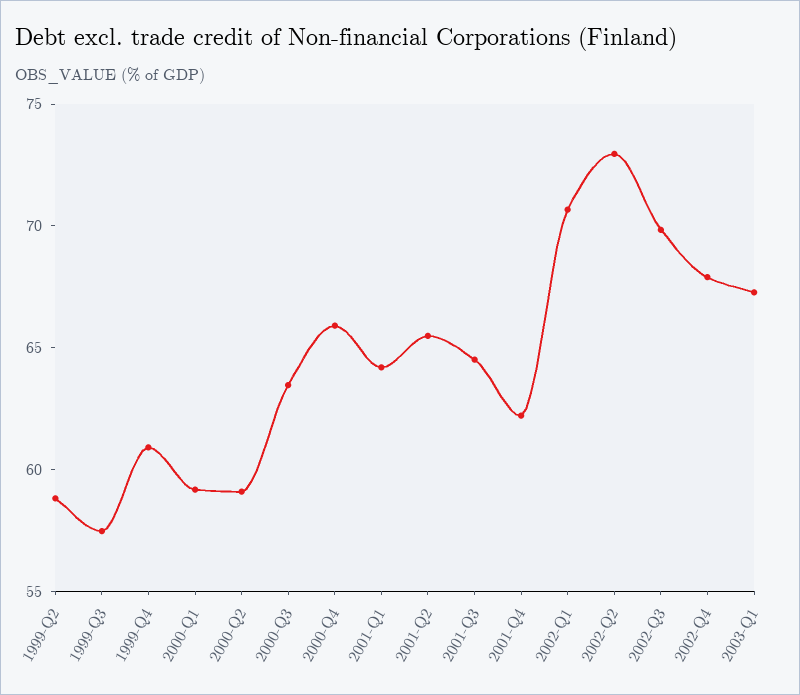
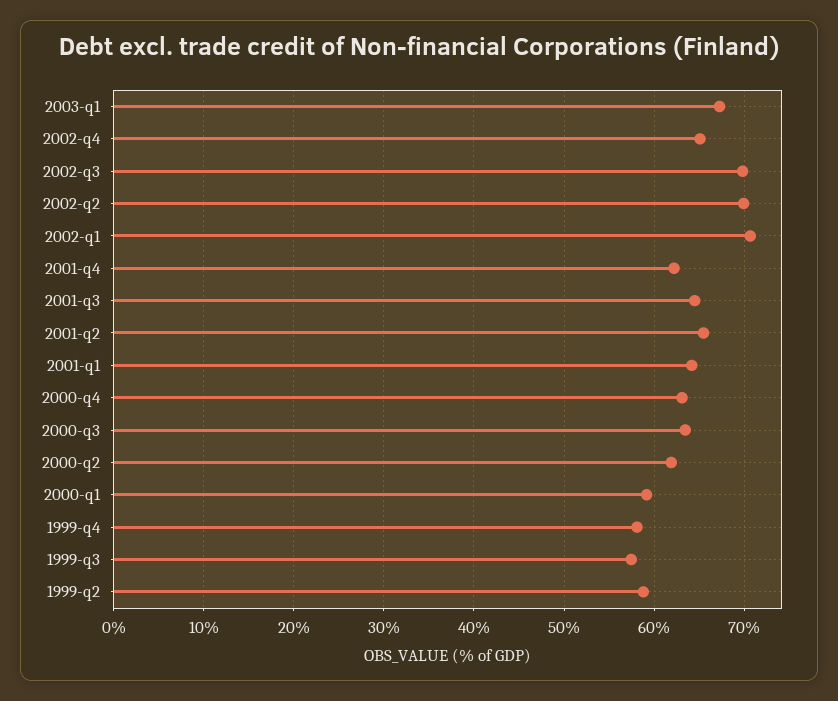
1999-Q4: 61 -> 58
2000-Q2: 59 -> 62
2000-Q4: 66 -> 63
2002-Q2: 73 -> 70
2002-Q4: 68 -> 65

